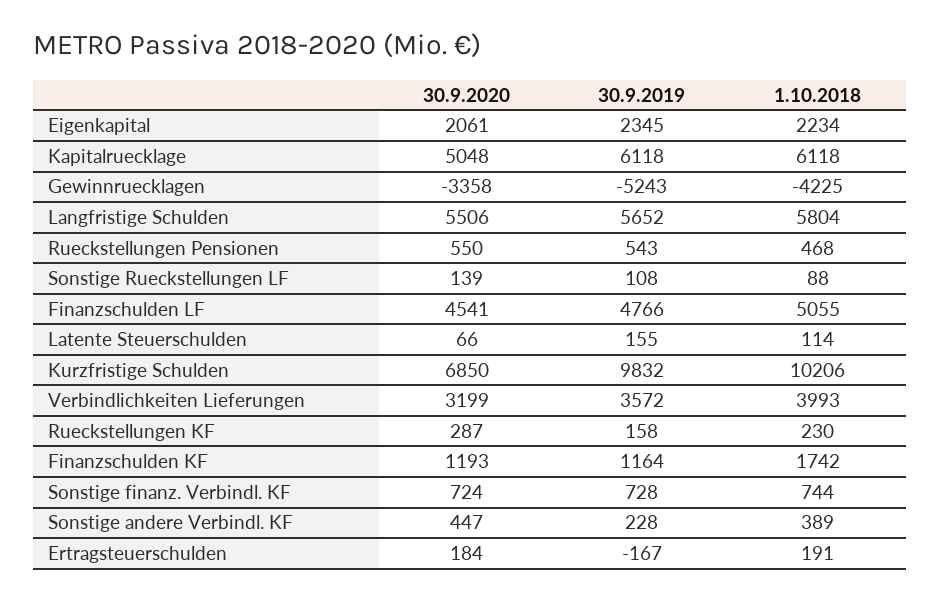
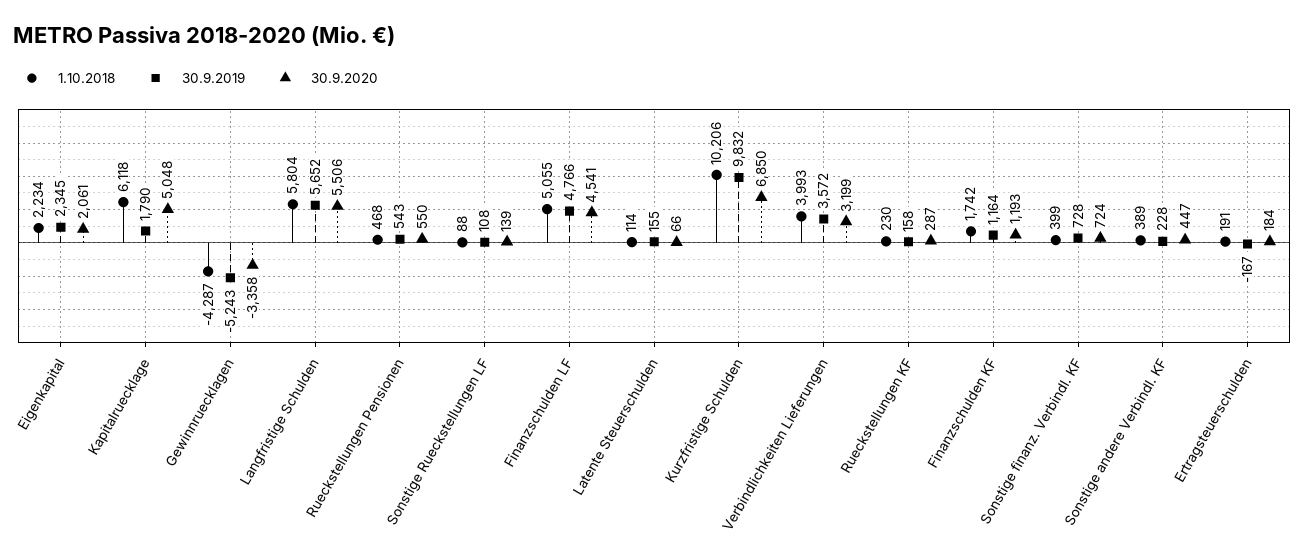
30.9.2019, Kapitalruecklage: 6118 -> 1790
1.10.2018, Gewinnruecklagen: -4225 -> -4287
1.10.2018, Sonstige finanz. Verbindl. KF: 744 -> 399

